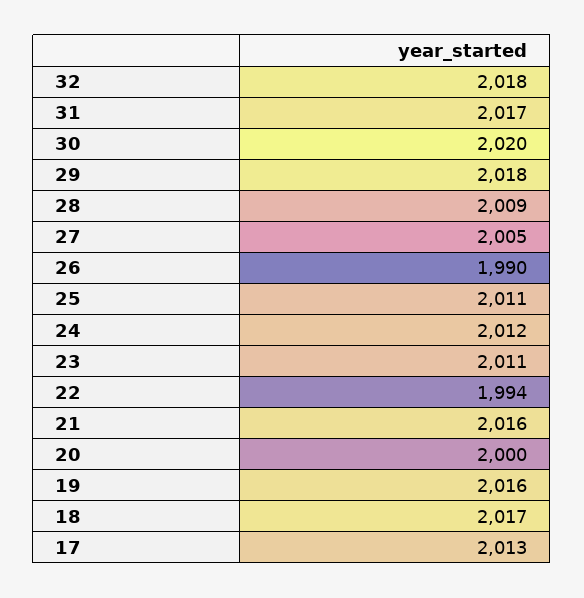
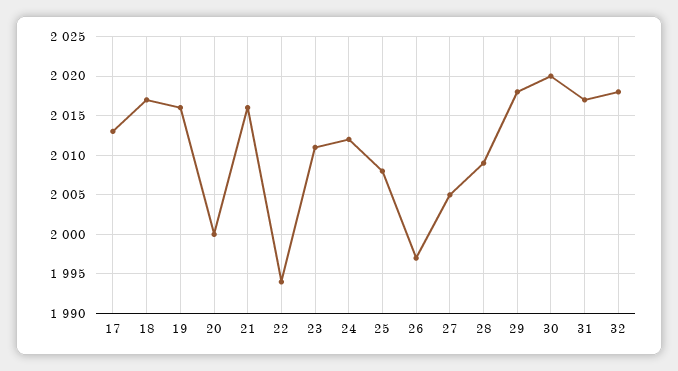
26: 1990 -> 1997
25: 2011 -> 2008

